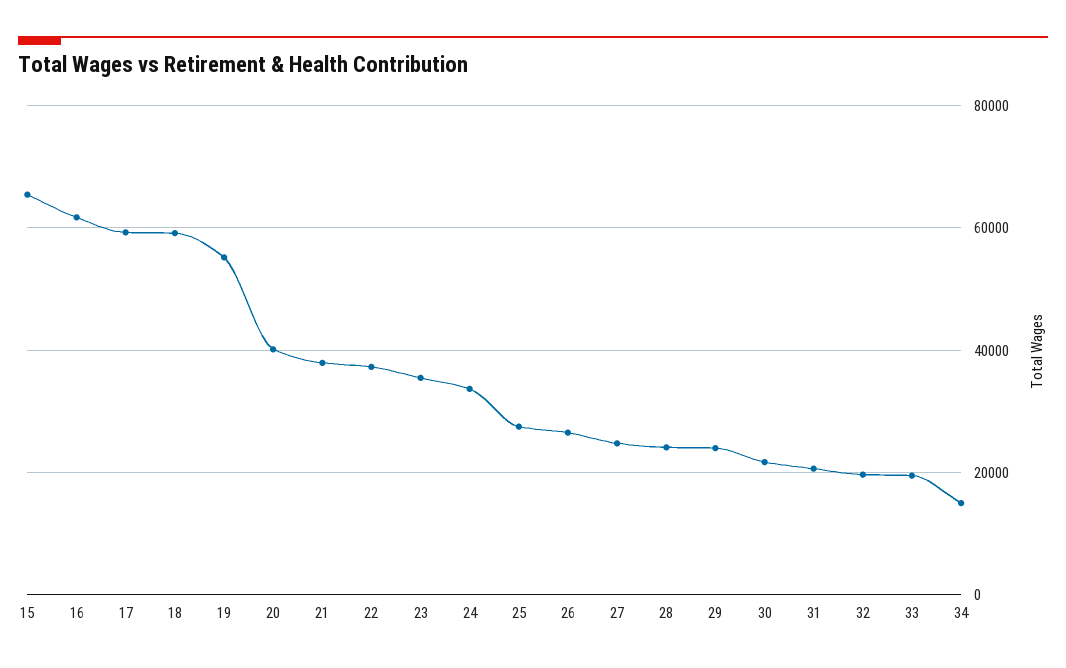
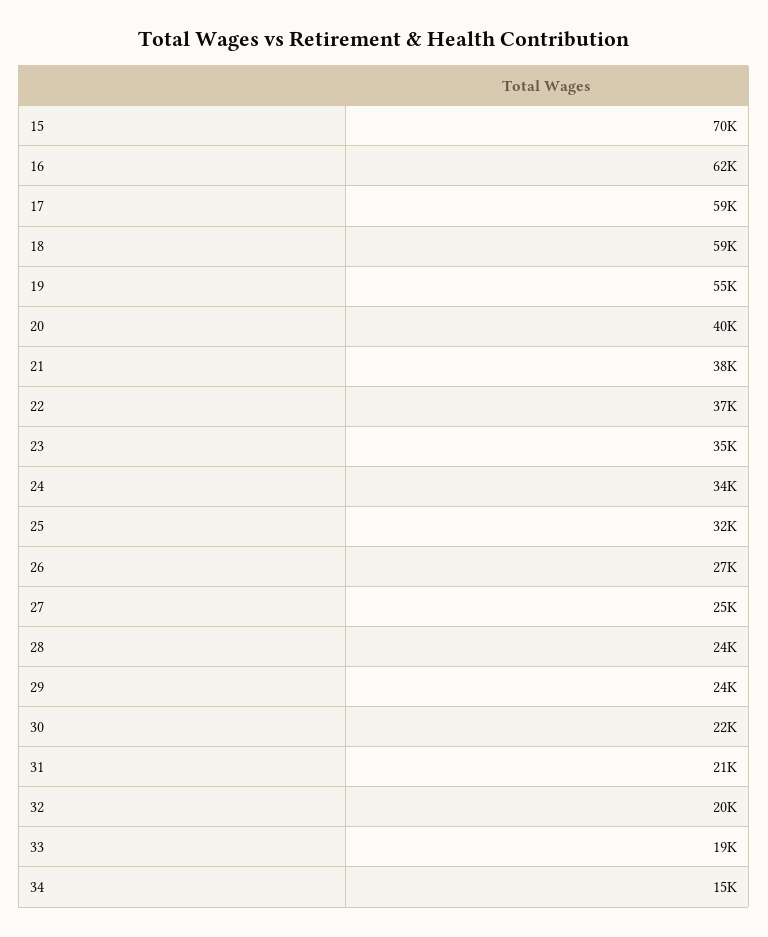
15: 66000 -> 70000
25: 28000 -> 32000

